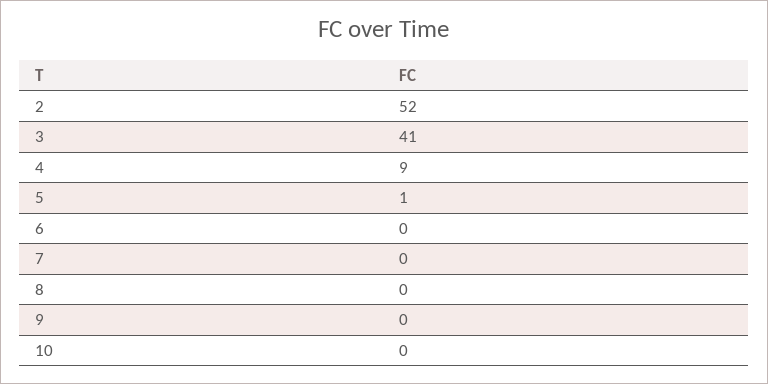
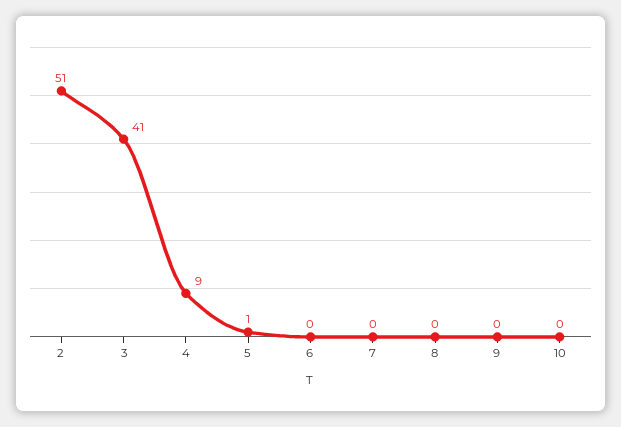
2: 52 -> 51

